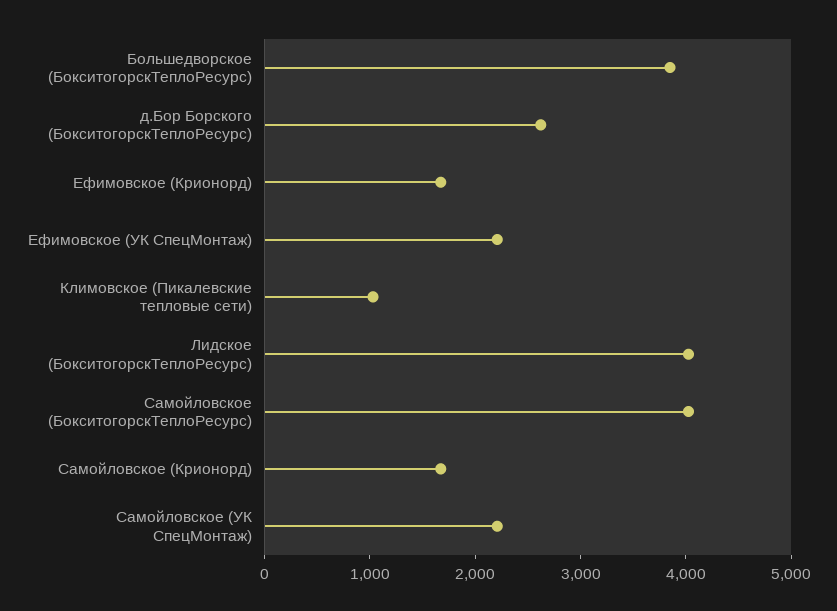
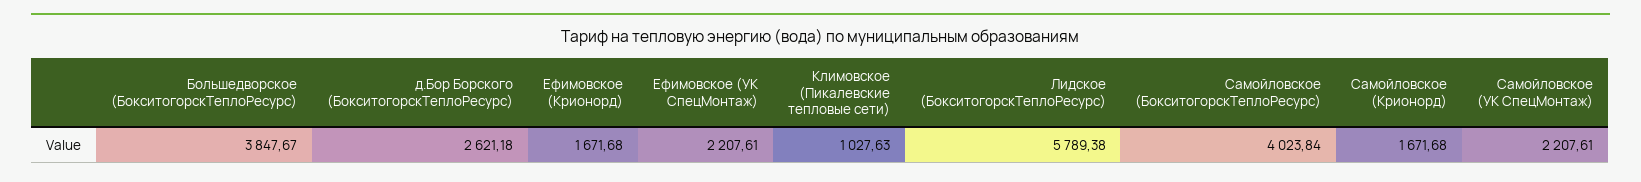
Лидское (БокситогорскТеплоРесурс): 4000 -> 5789.38

